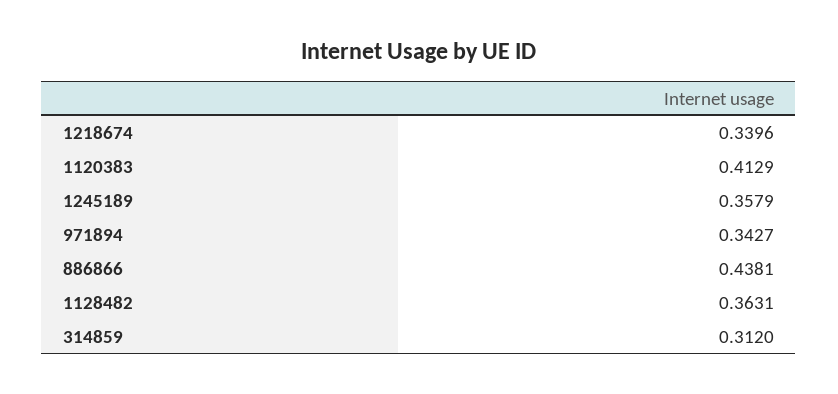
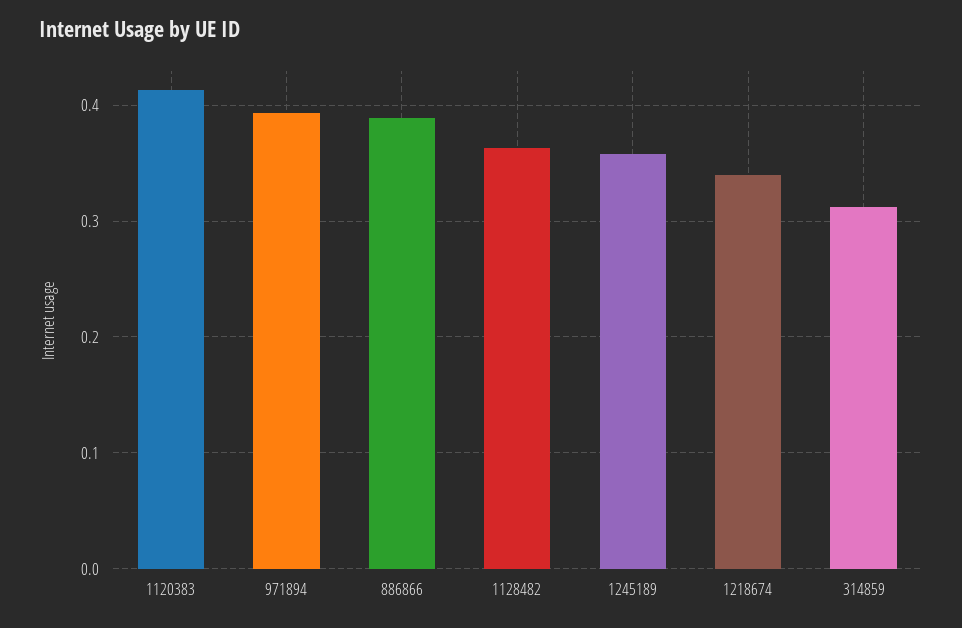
971894: 0.3427 -> 0.39
886866: 0.4381 -> 0.39

